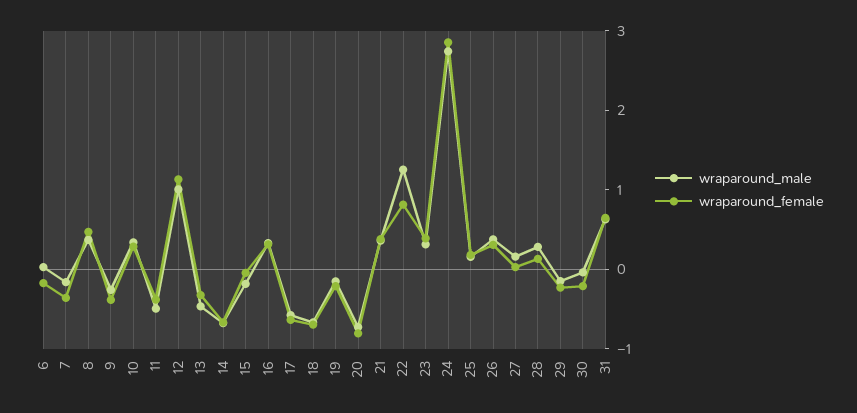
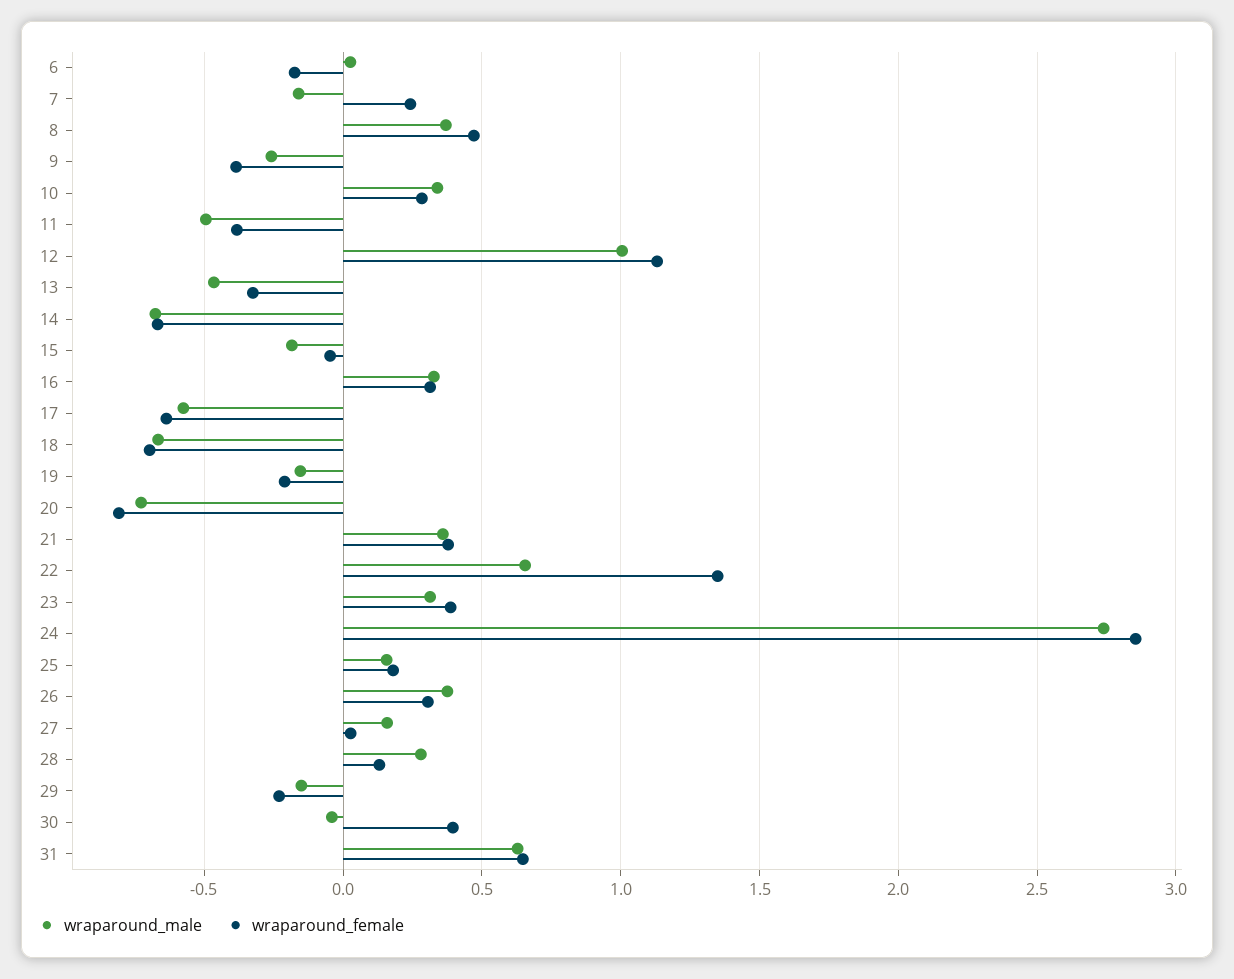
wraparound_female, 7: -0.4 -> 0.25
wraparound_male, 22: 1.2 -> 0.65
wraparound_female, 22: 0.8 -> 1.35
wraparound_female, 30: -0.2 -> 0.4

